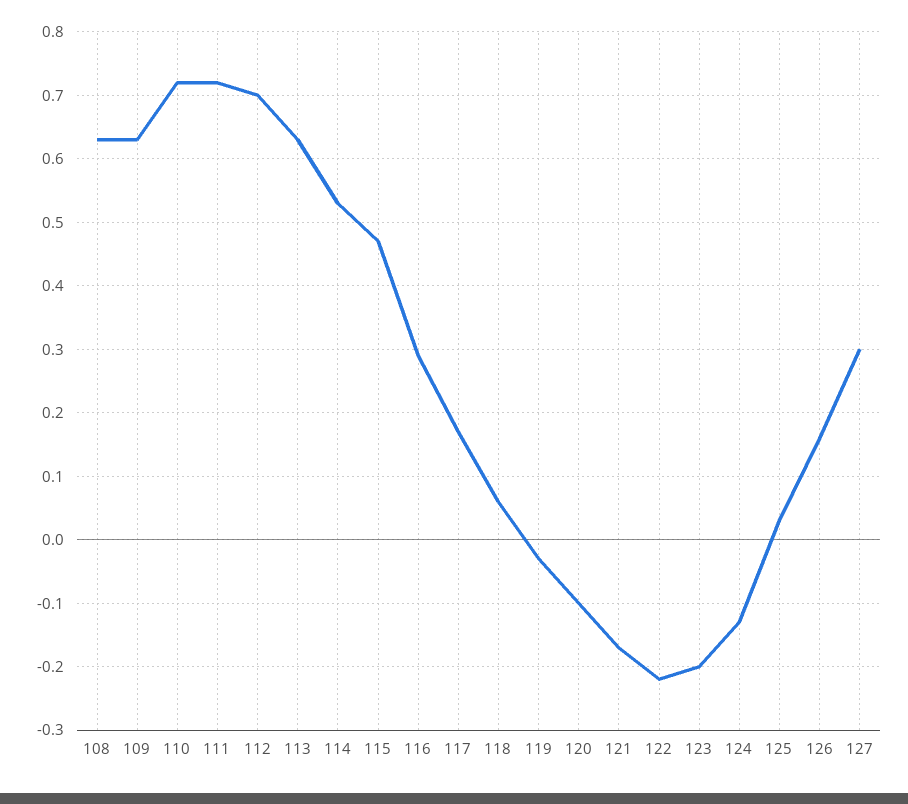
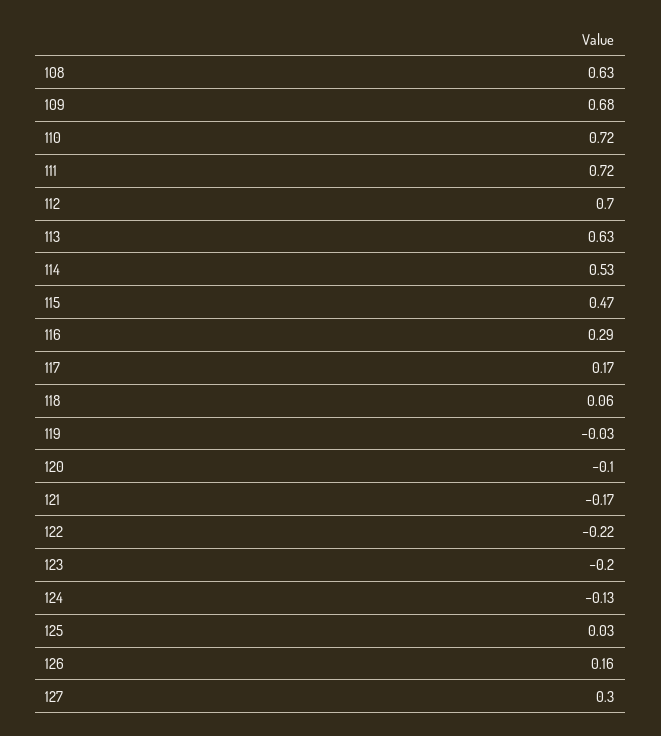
109: 0.63 -> 0.68

